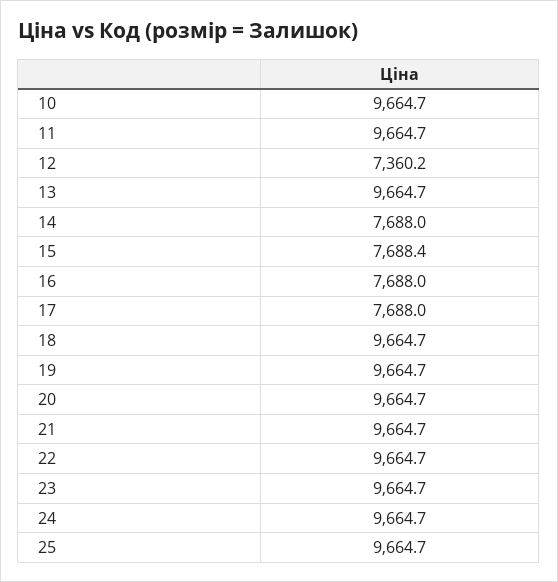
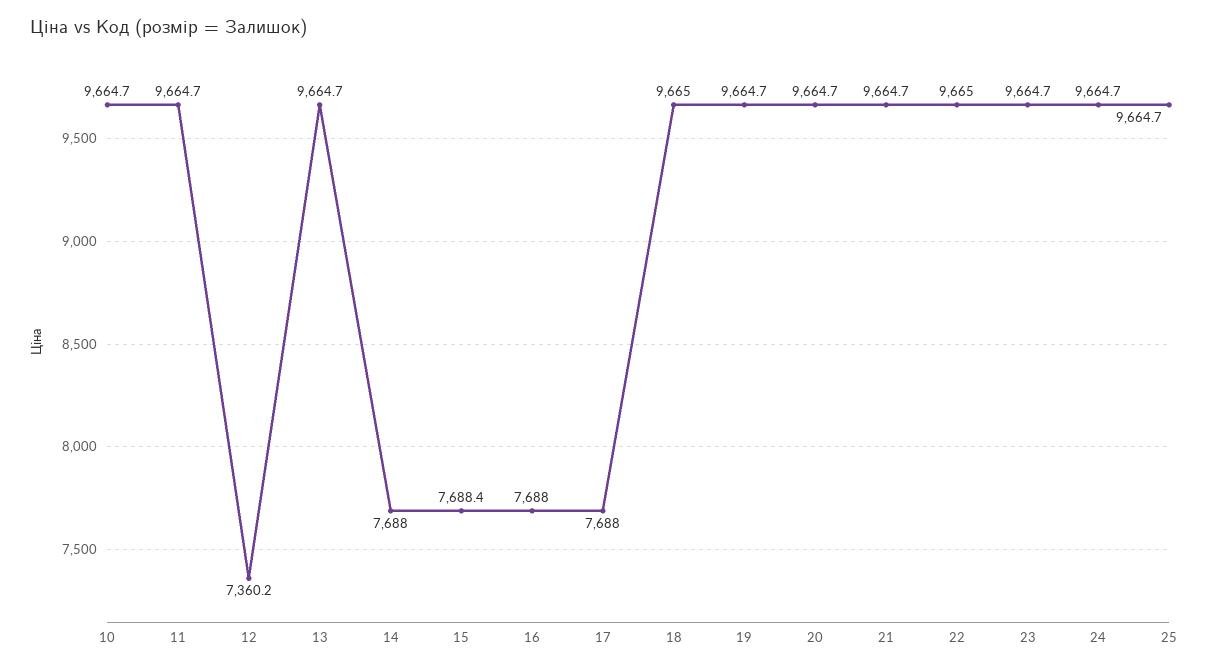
18: 9664.7 -> 9665
22: 9664.7 -> 9665

